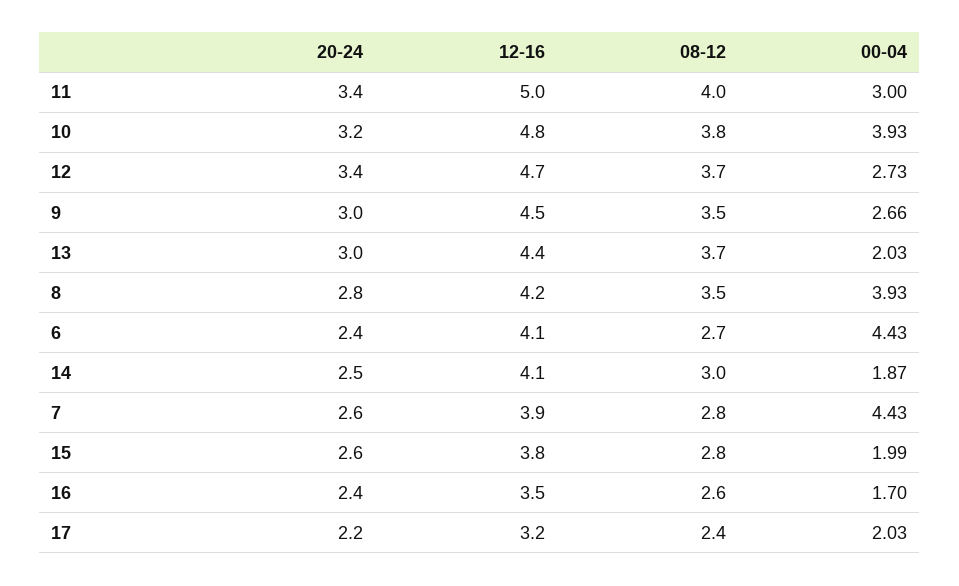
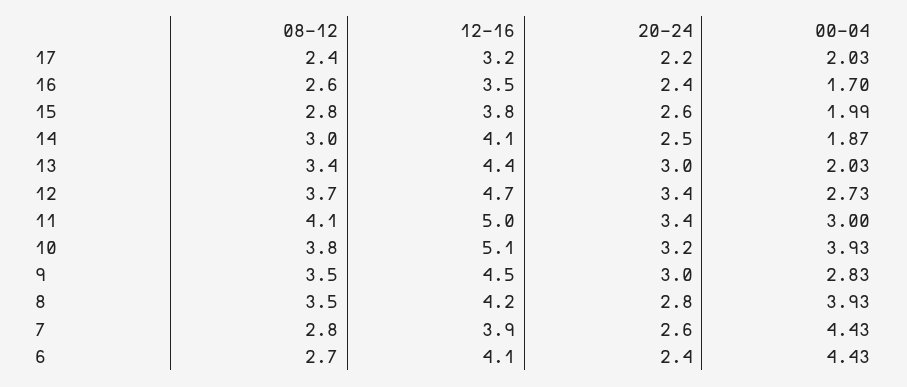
08-12, 11: 4 -> 4.1
12-16, 10: 4.8 -> 5.1
00-04, 9: 2.66 -> 2.83
08-12, 13: 3.7 -> 3.4

